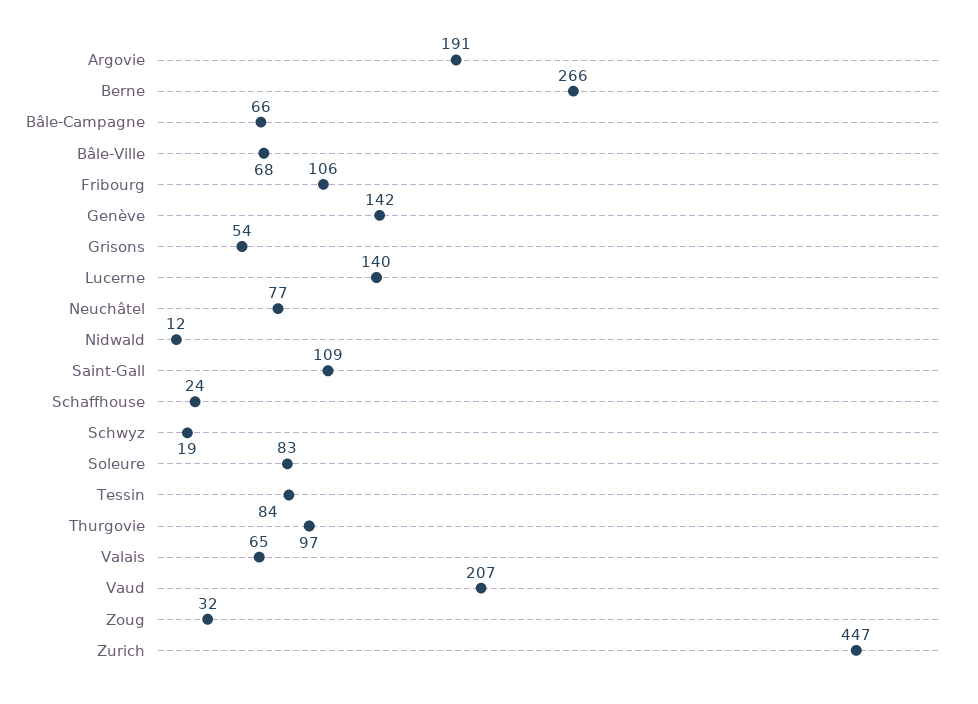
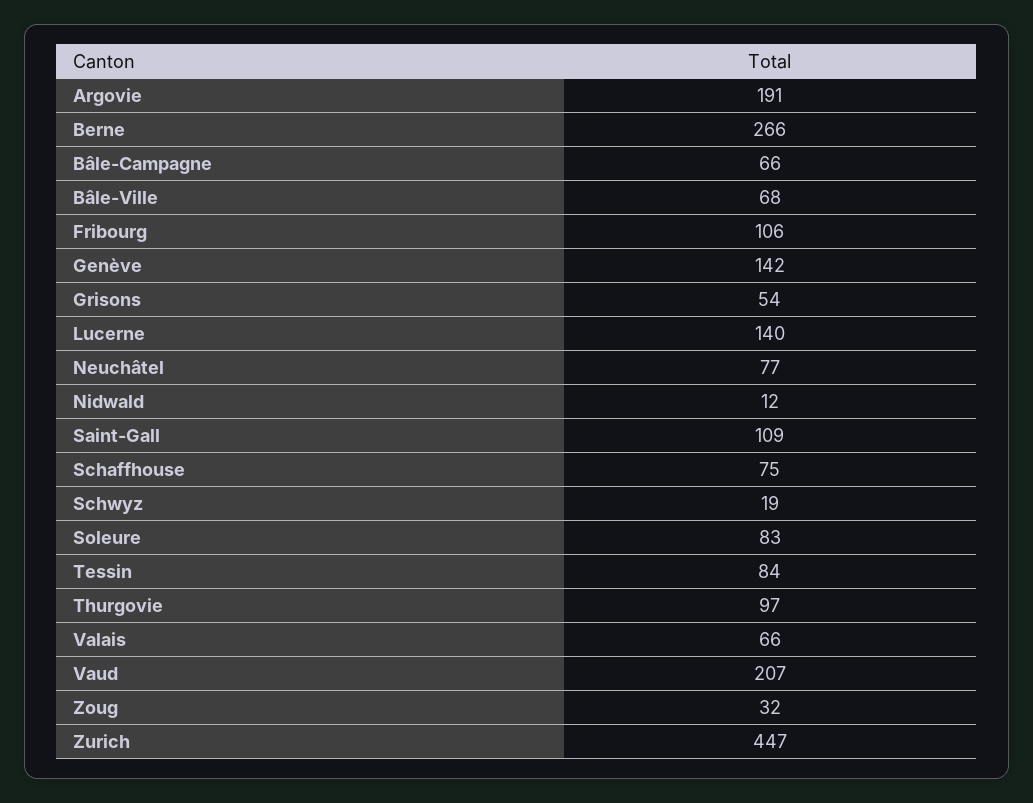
Schaffhouse: 24 -> 75
Valais: 65 -> 66

